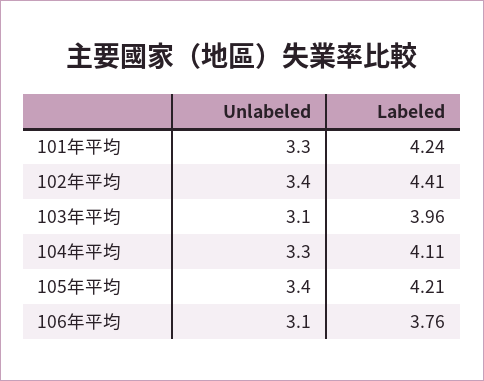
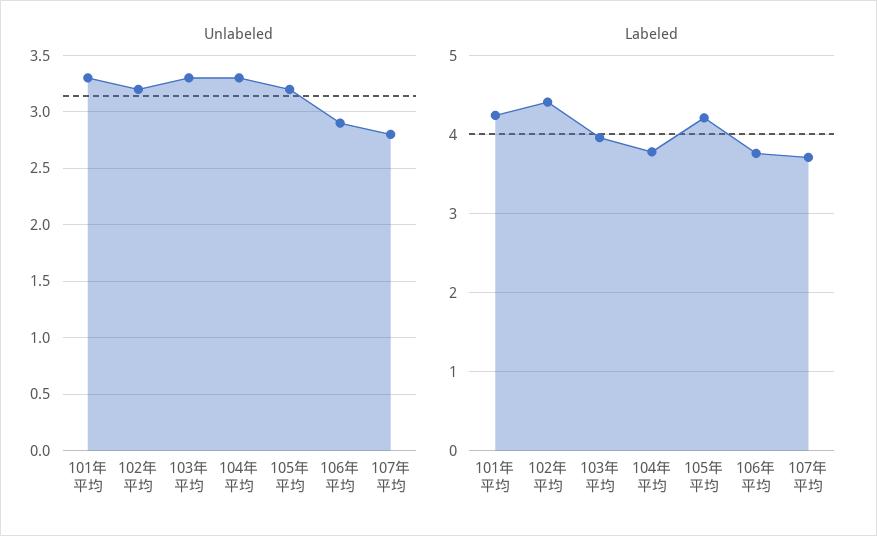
Unlabeled, 102年平均: 3.4 -> 3.2
Unlabeled, 103年平均: 3.1 -> 3.3
Labeled, 104年平均: 4.11 -> 3.8
Unlabeled, 105年平均: 3.4 -> 3.2
Unlabeled, 106年平均: 3.1 -> 2.9
Unlabeled, 107年平均: none -> 2.8
Labeled, 107年平均: none -> 3.7

